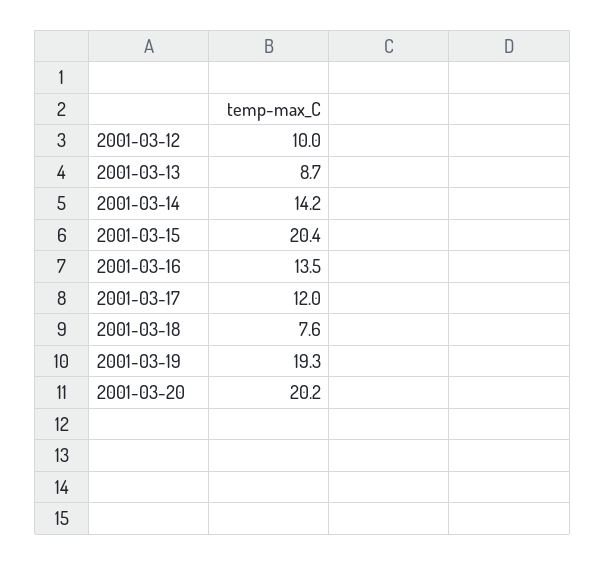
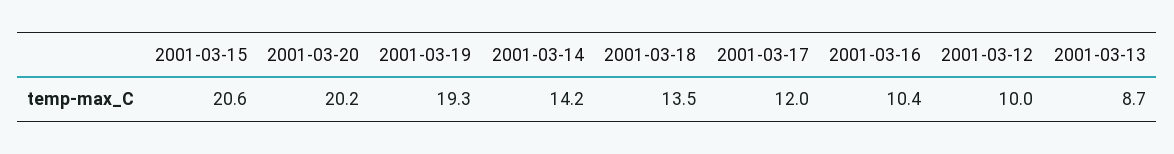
2001-03-15: 20.4 -> 20.6
2001-03-16: 13.5 -> 10.4
2001-03-18: 7.6 -> 13.5

